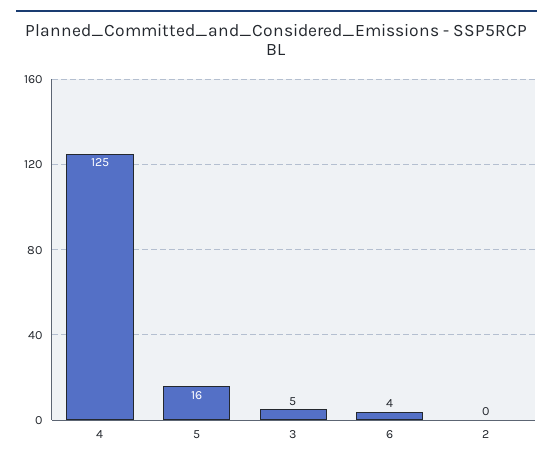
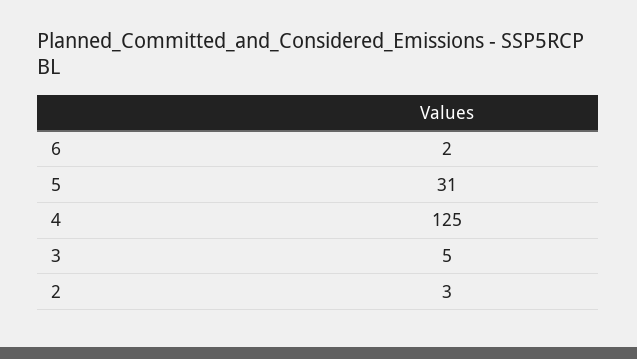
5: 16 -> 31
6: 4 -> 2
2: 0 -> 3

